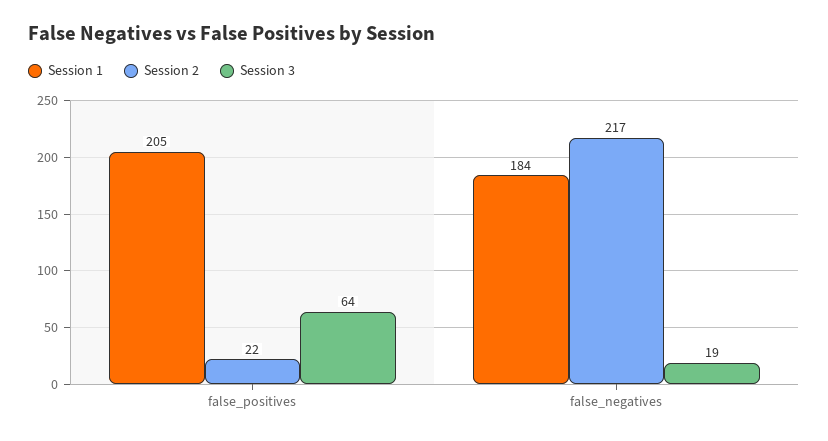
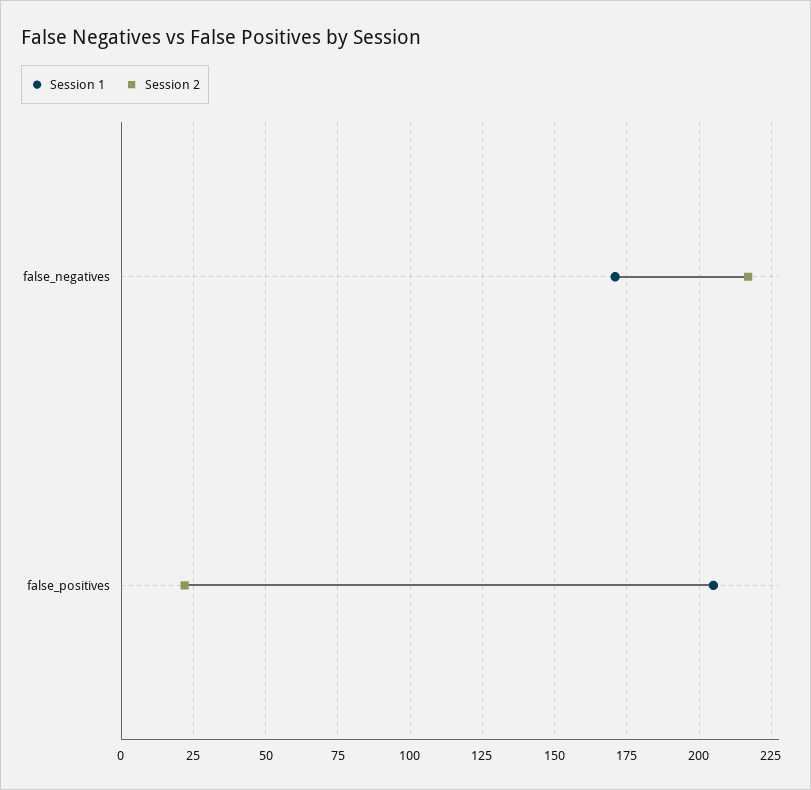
Session 3, false_positives: 64 -> none
Session 1, false_negatives: 184 -> 170
Session 3, false_negatives: 19 -> none

